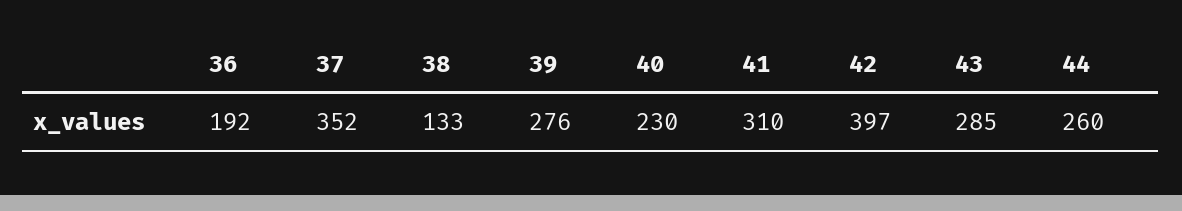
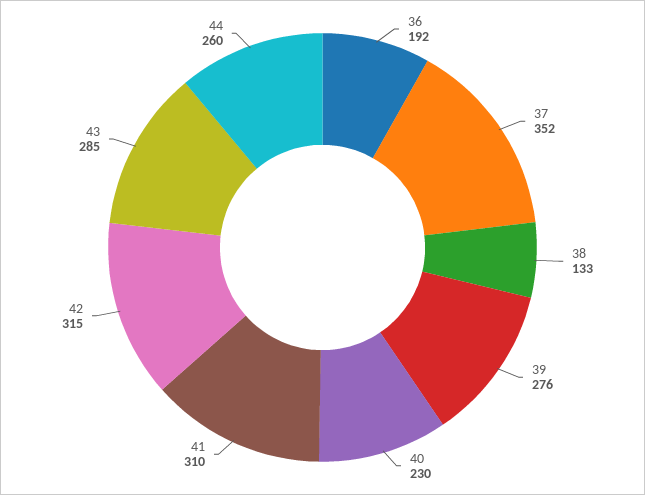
42: 397 -> 315

